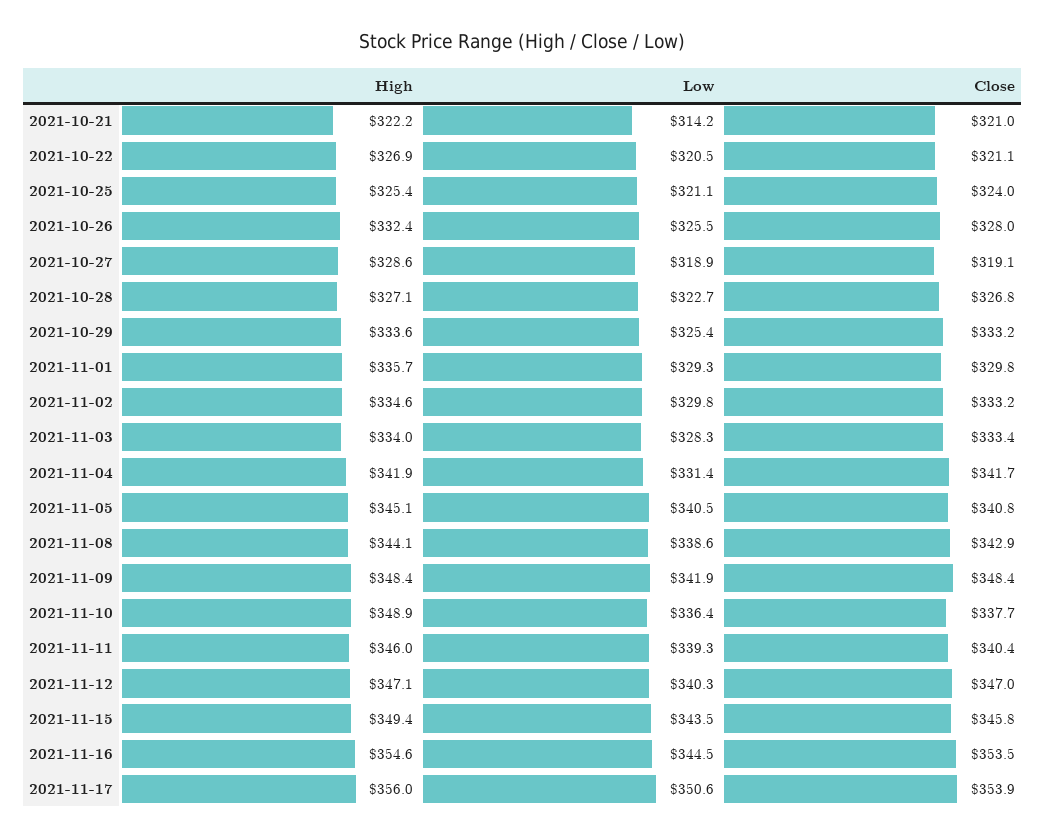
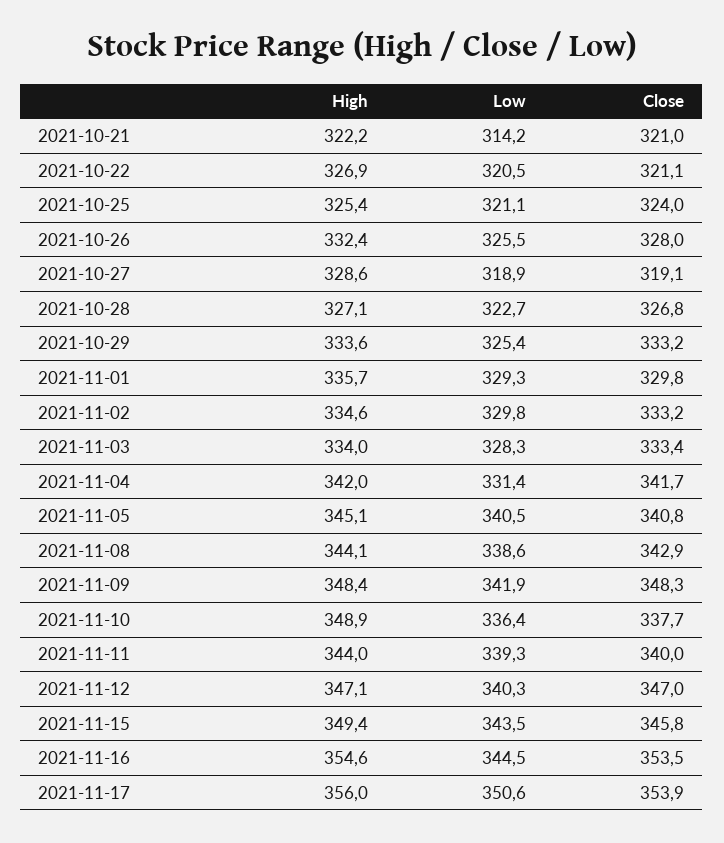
High, 2021-11-04: 341.9 -> 342
Close, 2021-11-09: 348.4 -> 348.3
High, 2021-11-11: 346 -> 344
Close, 2021-11-11: 340.4 -> 340

